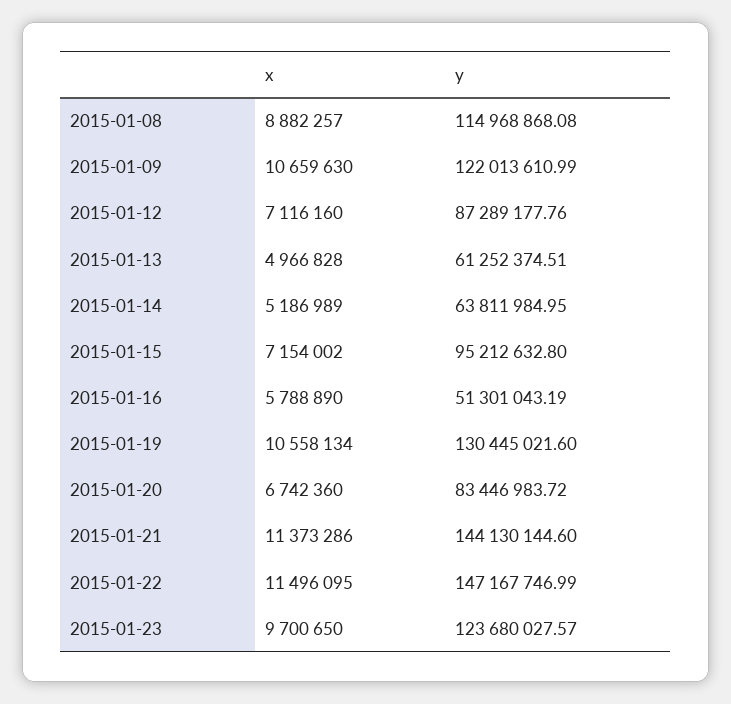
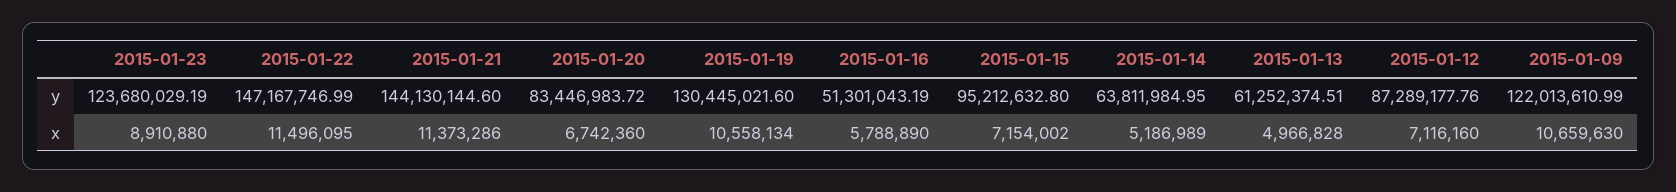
x, 2015-01-08: 8882257 -> none
y, 2015-01-08: 114968868.08 -> none
x, 2015-01-23: 9700650 -> 8910880
y, 2015-01-23: 123680027.57 -> 123680029.19

